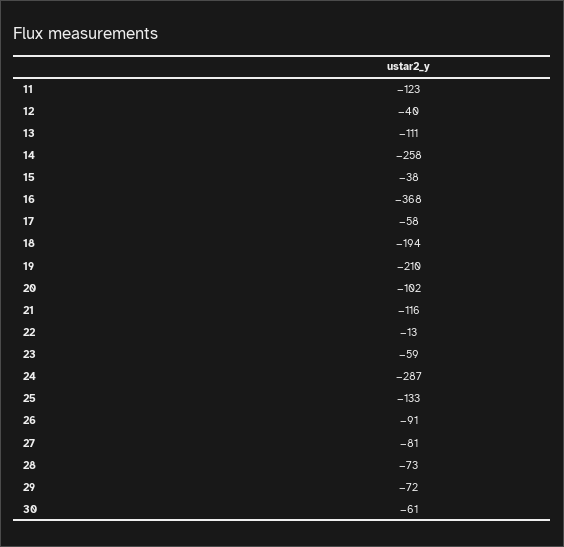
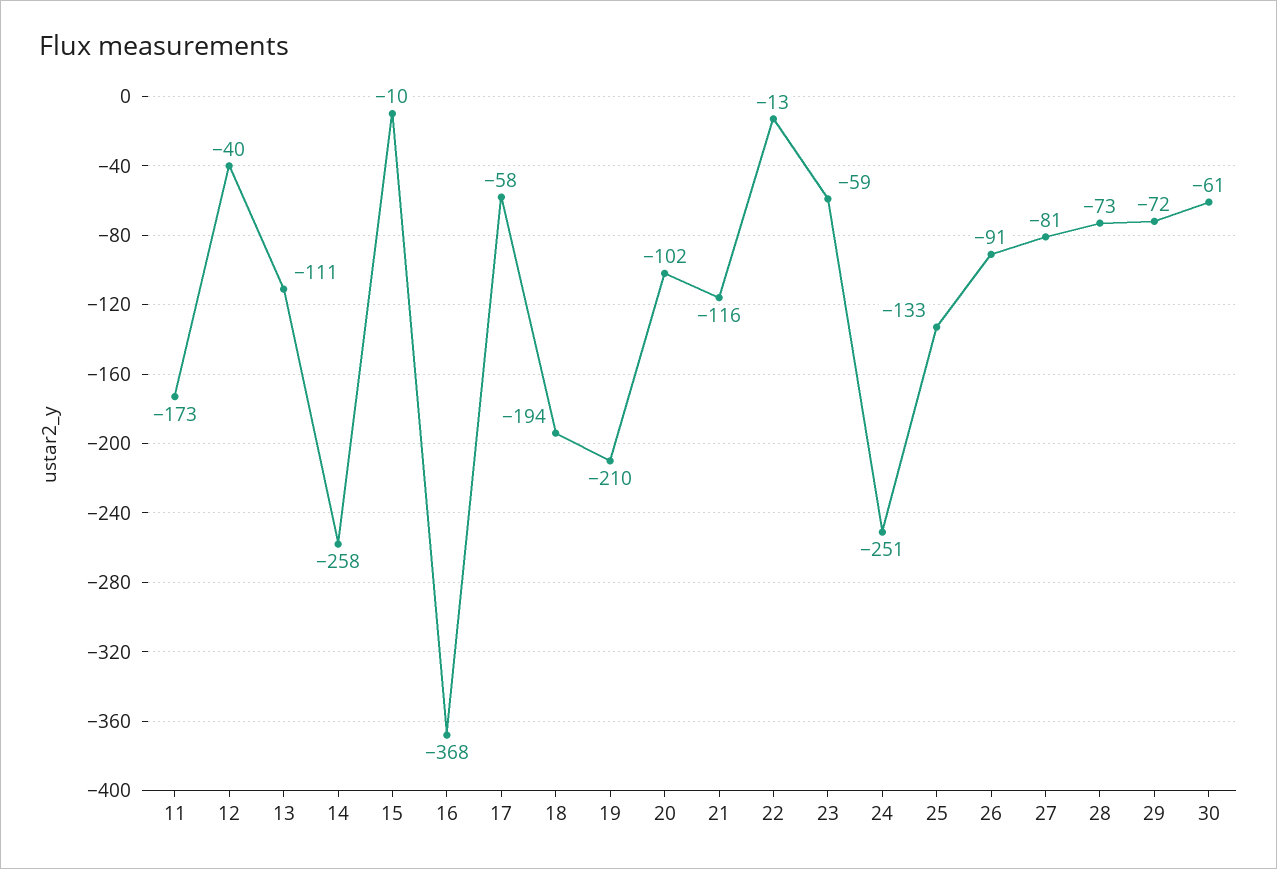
11: -123 -> -173
15: -38 -> -10
24: -287 -> -251

